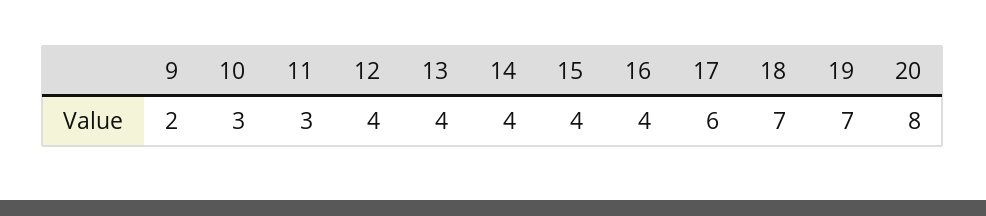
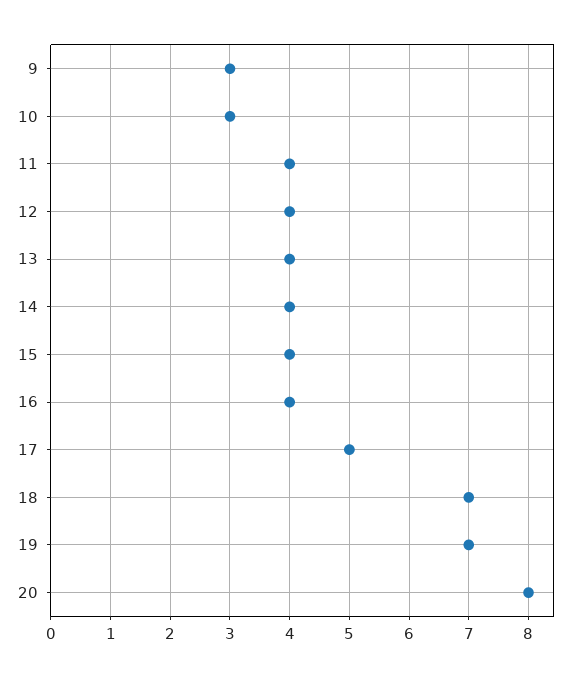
9: 2 -> 3
11: 3 -> 4
17: 6 -> 5

